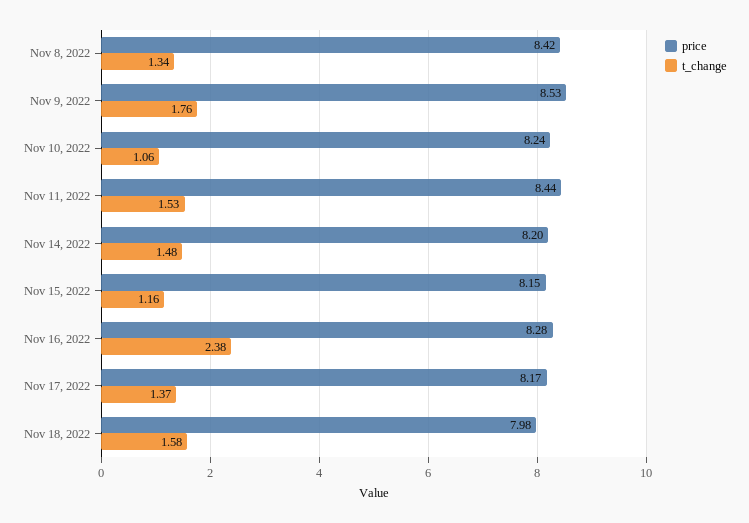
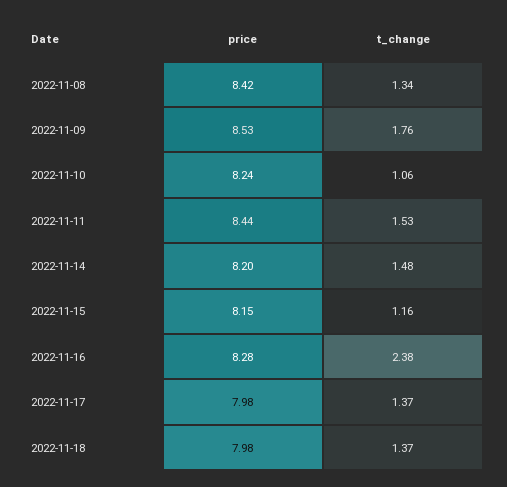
price, Nov 17, 2022: 8.17 -> 7.98
t_change, Nov 18, 2022: 1.58 -> 1.37

